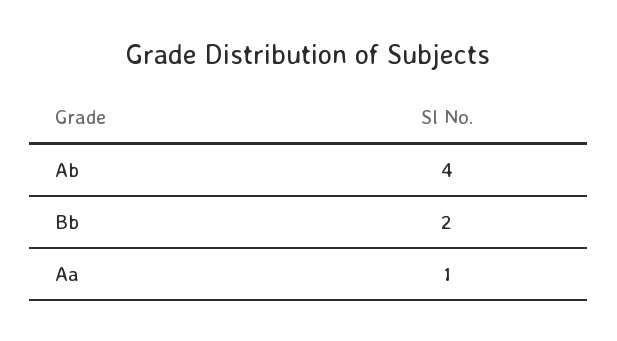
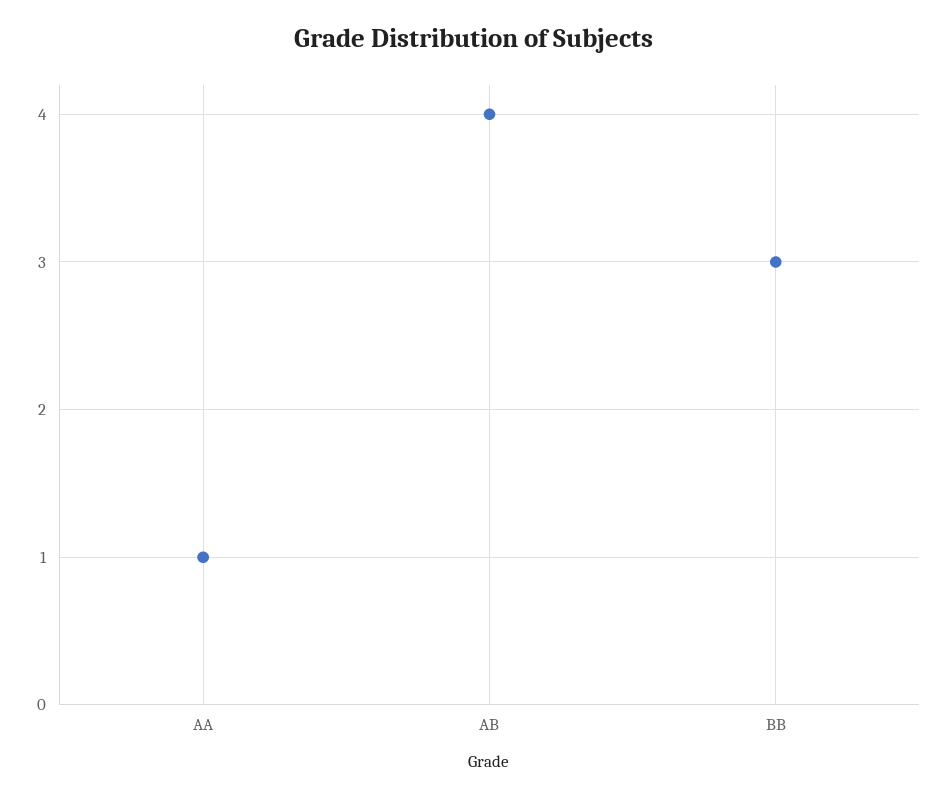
Bb: 2 -> 3

